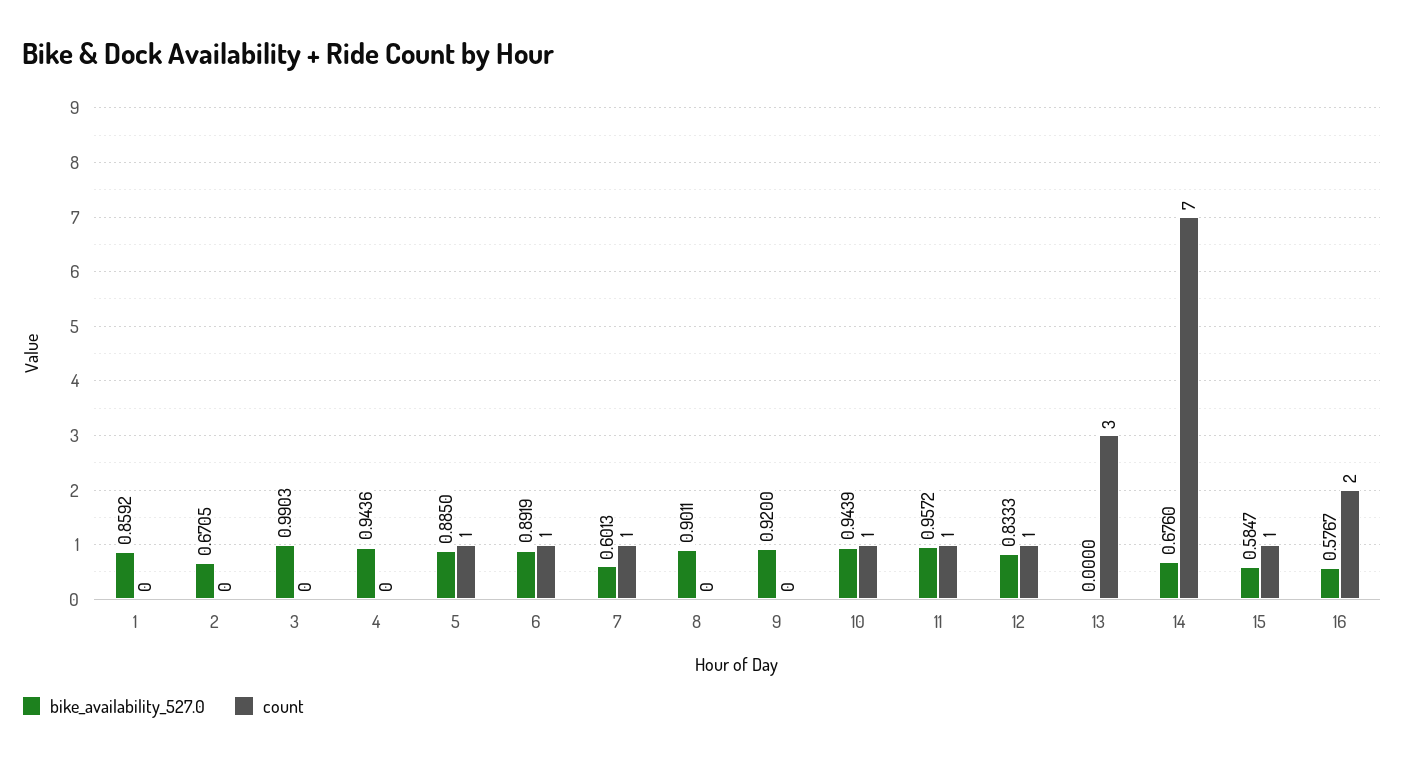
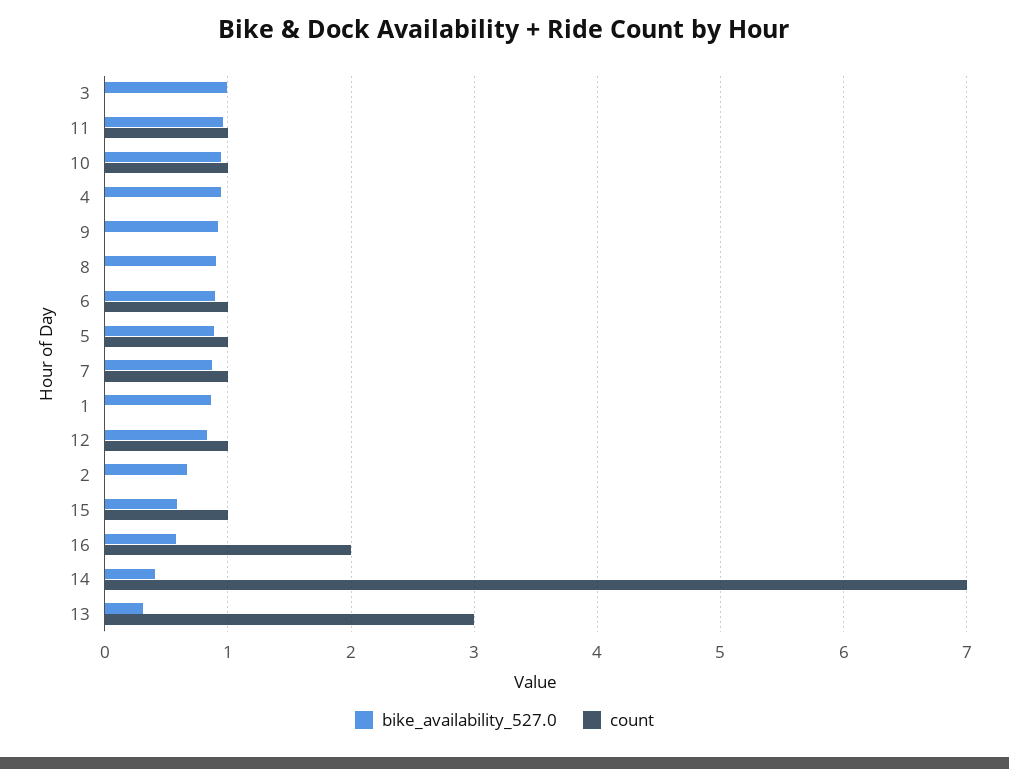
bike_availability_527.0, 7: 0.6013 -> 0.9
bike_availability_527.0, 13: 0 -> 0.3
bike_availability_527.0, 14: 0.676 -> 0.4

